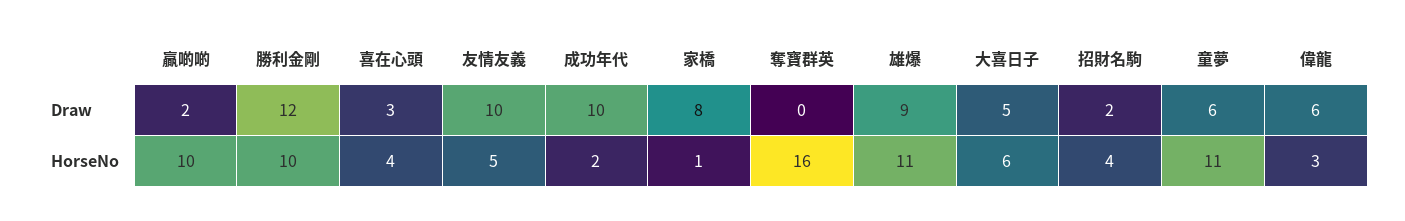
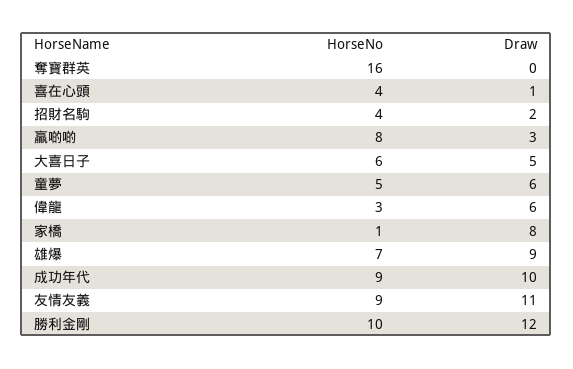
贏啲啲, Draw: 2 -> 3
喜在心頭, Draw: 3 -> 1
友情友義, Draw: 10 -> 11
贏啲啲, HorseNo: 10 -> 8
友情友義, HorseNo: 5 -> 9
成功年代, HorseNo: 2 -> 9
雄爆, HorseNo: 11 -> 7
童夢, HorseNo: 11 -> 5

